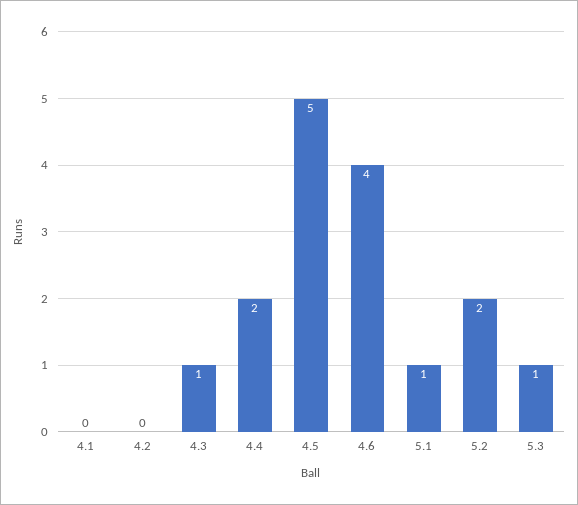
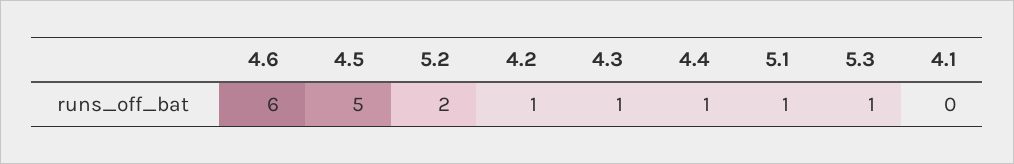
4.2: 0 -> 1
4.4: 2 -> 1
4.6: 4 -> 6

